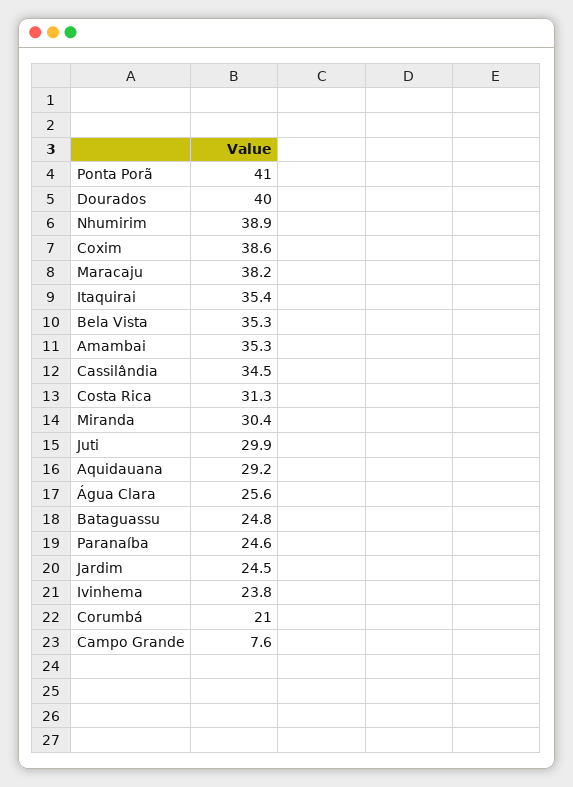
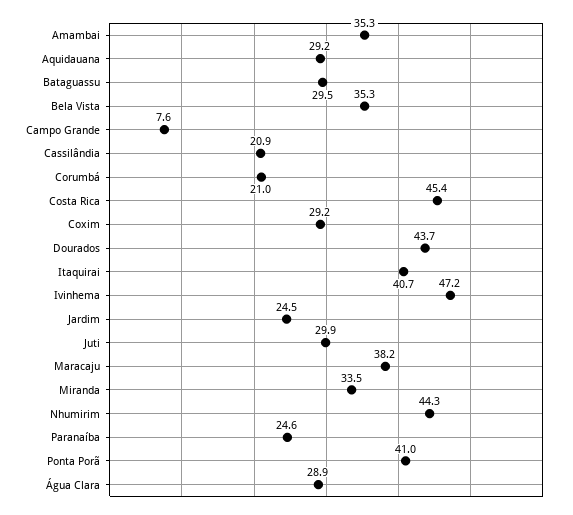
Dourados: 40 -> 43.7
Nhumirim: 38.9 -> 44.3
Coxim: 38.6 -> 29.2
Itaquirai: 35.4 -> 40.7
Cassilândia: 34.5 -> 20.9
Costa Rica: 31.3 -> 45.4
Miranda: 30.4 -> 33.5
Água Clara: 25.6 -> 28.9
Bataguassu: 24.8 -> 29.5
Ivinhema: 23.8 -> 47.2

